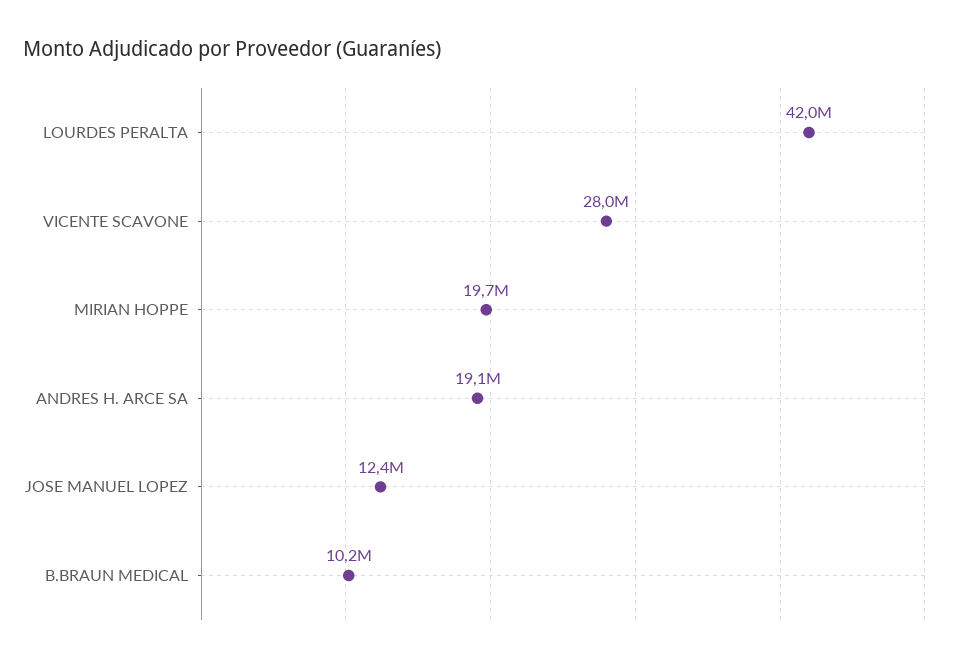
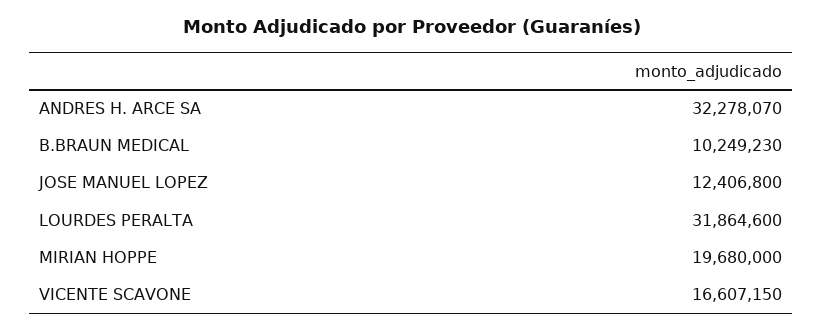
LOURDES PERALTA: 42000000 -> 31864600
VICENTE SCAVONE: 28000000 -> 16607150
ANDRES H. ARCE SA: 19100000 -> 32278070

